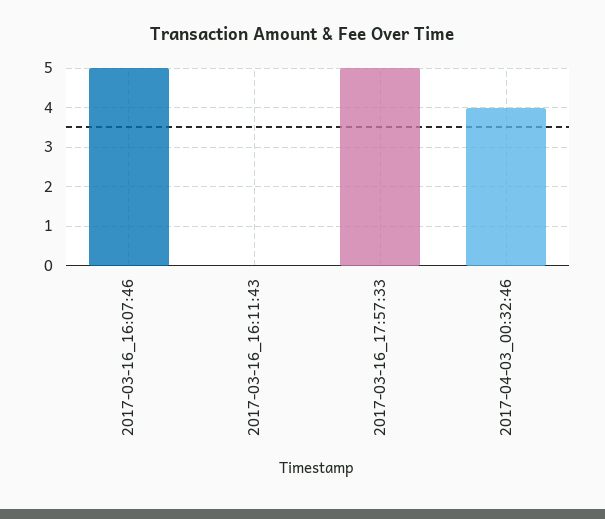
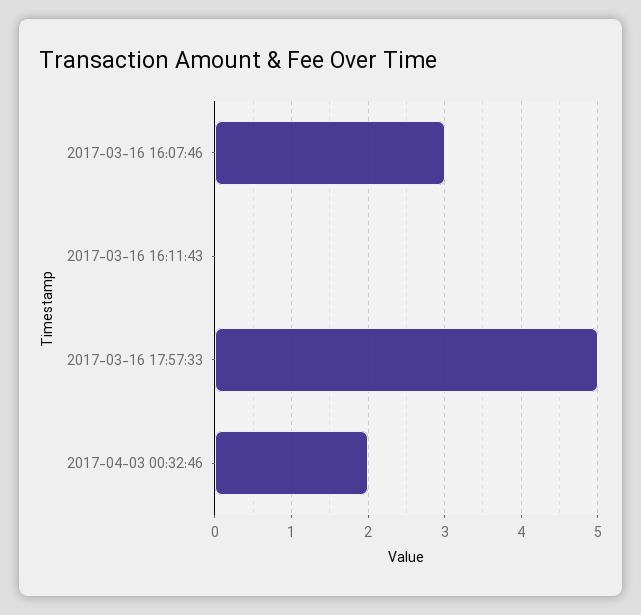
2017-03-16_16:07:46: 5 -> 3
2017-04-03_00:32:46: 4 -> 2

